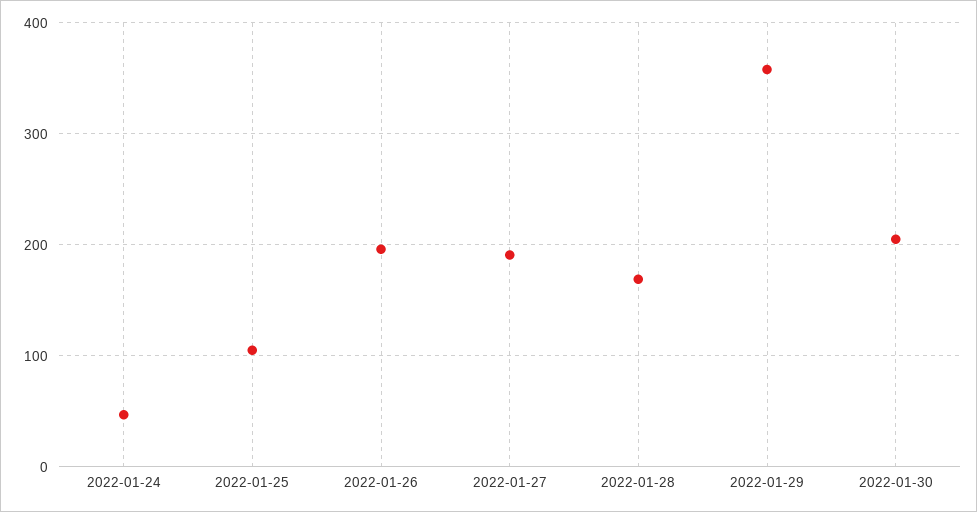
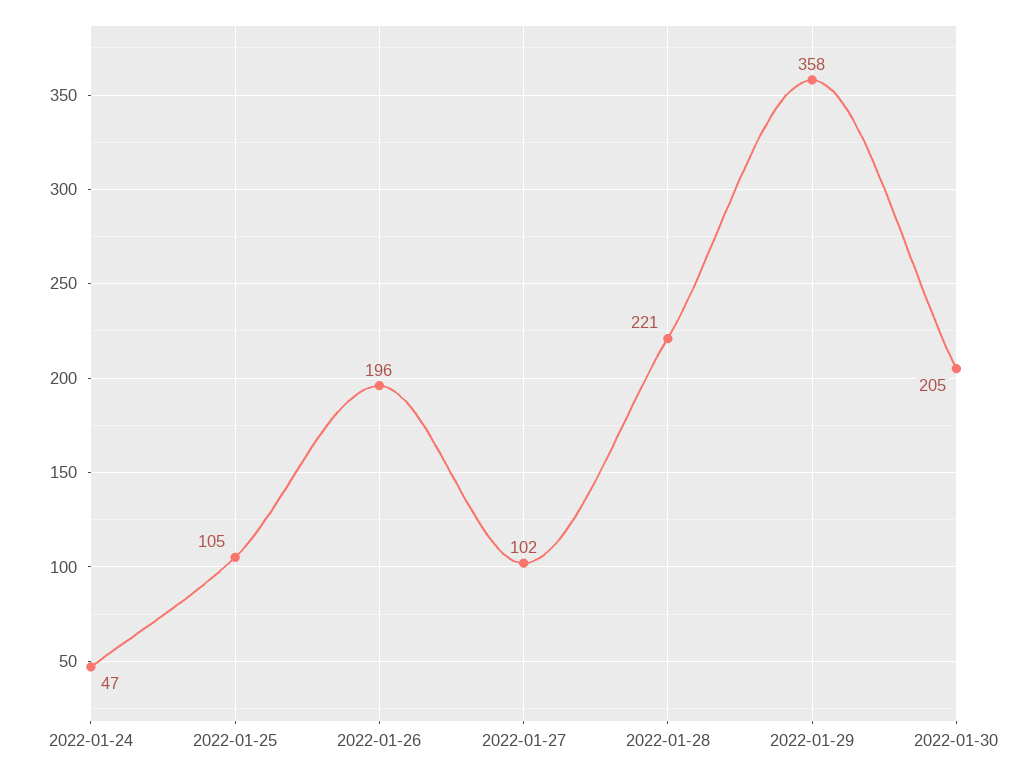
2022-01-27: 190 -> 102
2022-01-28: 170 -> 221

